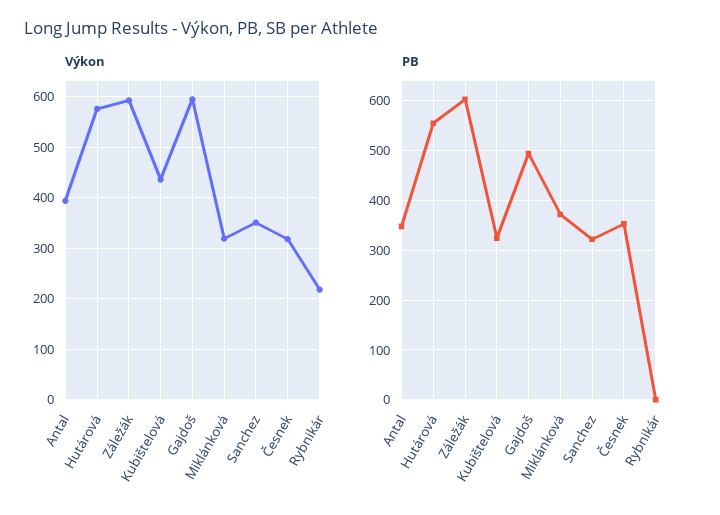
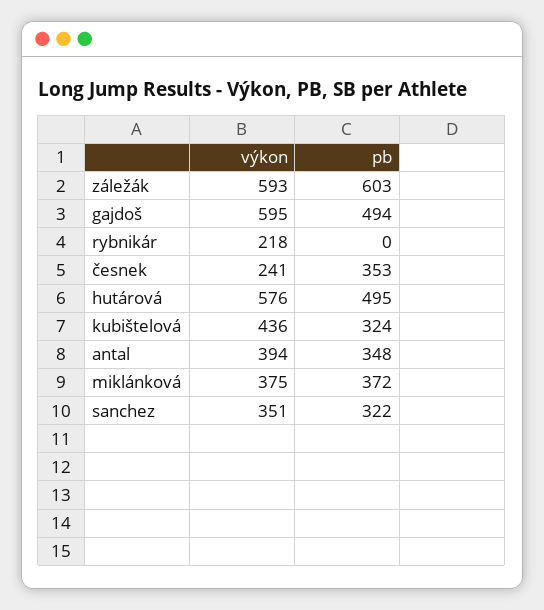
Výkon, Miklánková: 320 -> 375
Výkon, Česnek: 320 -> 241
PB, Hutárová: 560 -> 495

